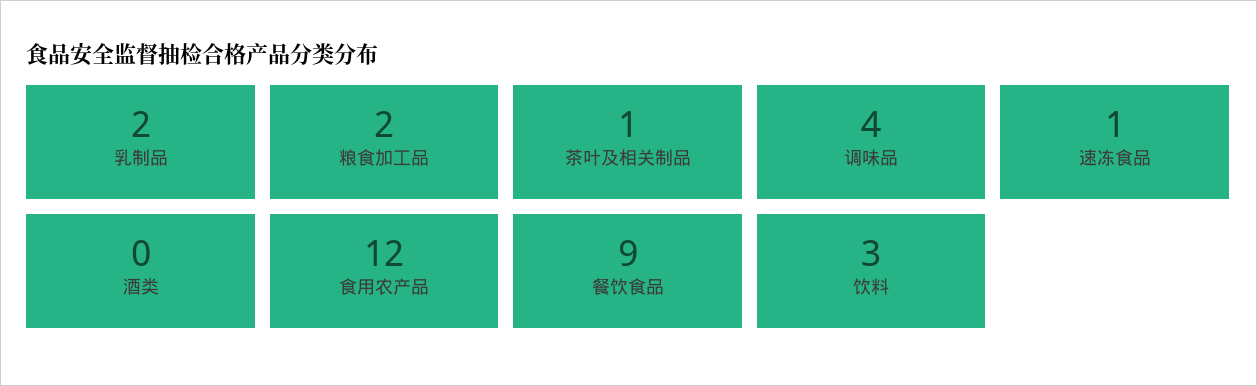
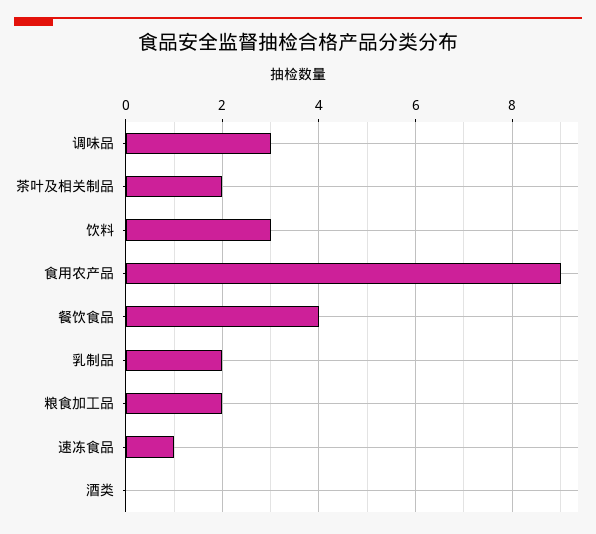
茶叶及相关制品: 1 -> 2
调味品: 4 -> 3
食用农产品: 12 -> 9
餐饮食品: 9 -> 4

